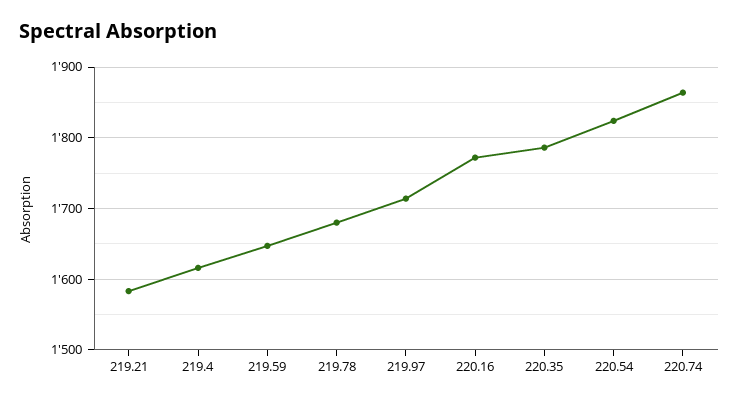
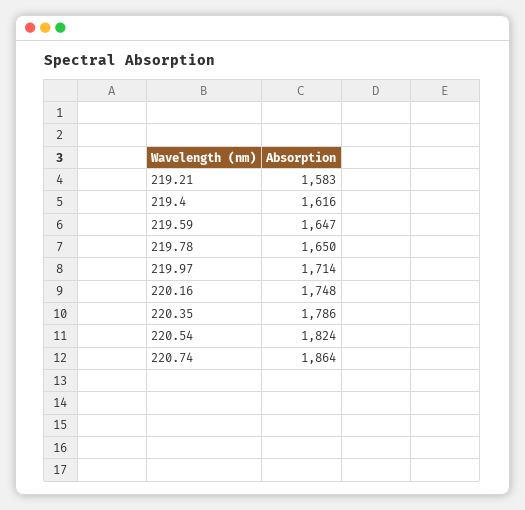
219.78: 1680 -> 1650
220.16: 1770 -> 1748

